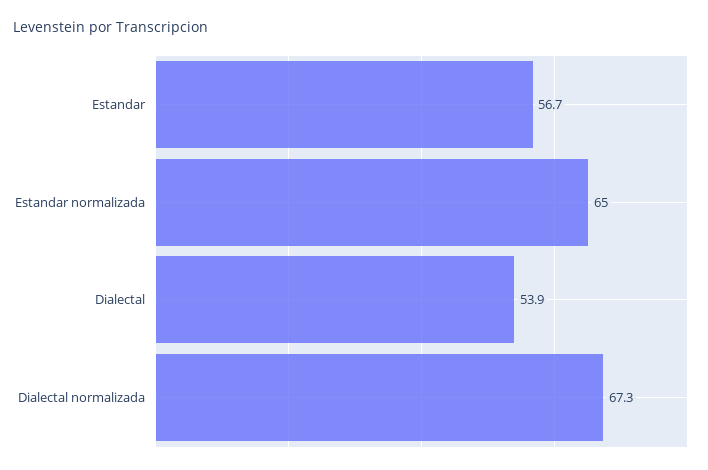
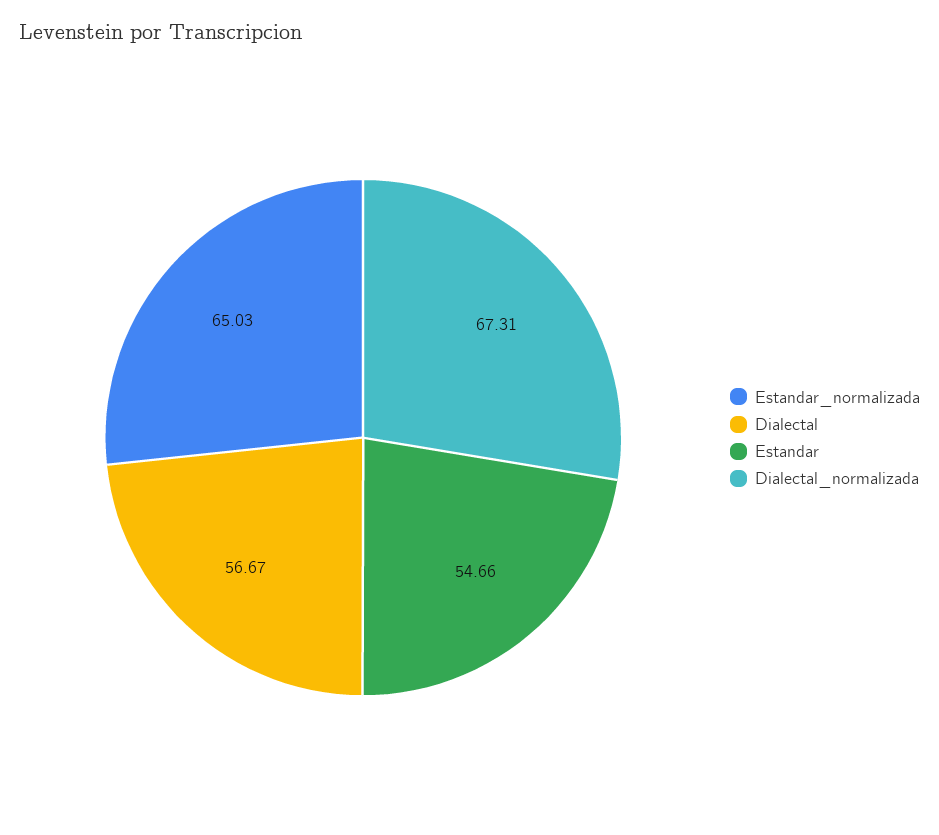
Estandar: 56.7 -> 54.66
Dialectal: 53.9 -> 56.67

